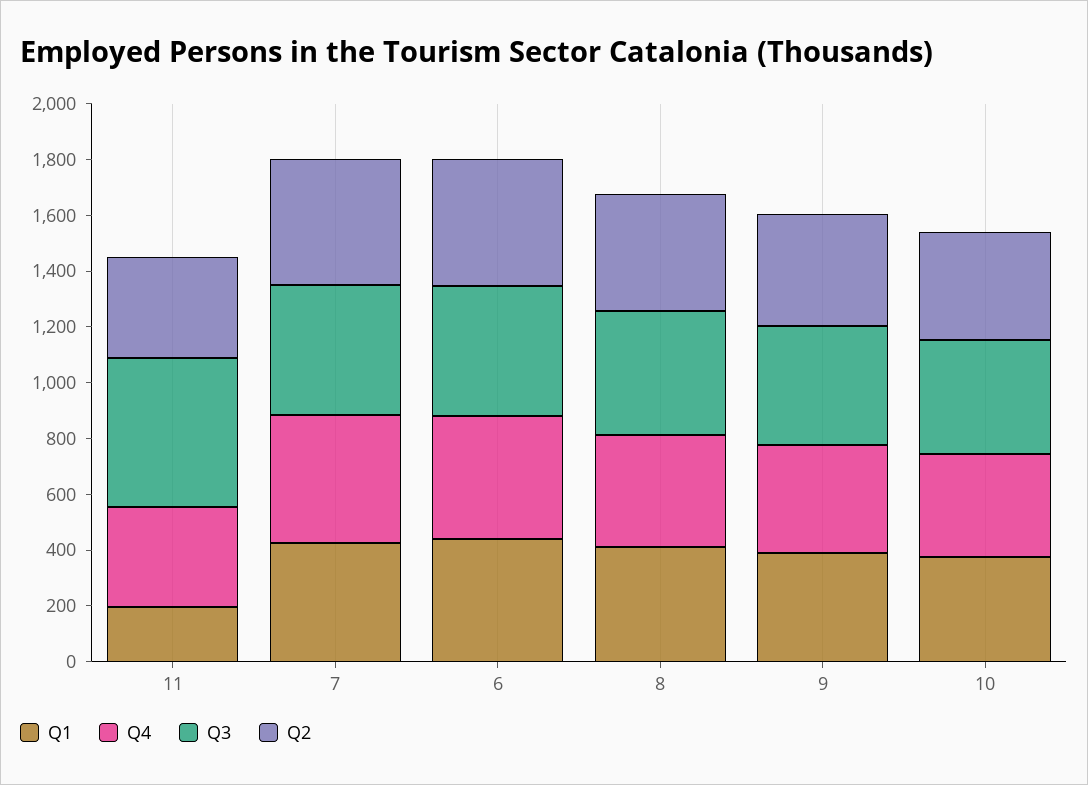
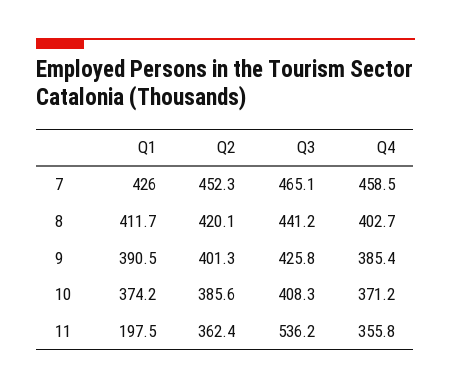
Q1, 6: 450 -> none
Q4, 6: 450 -> none
Q3, 6: 450 -> none
Q2, 6: 450 -> none

